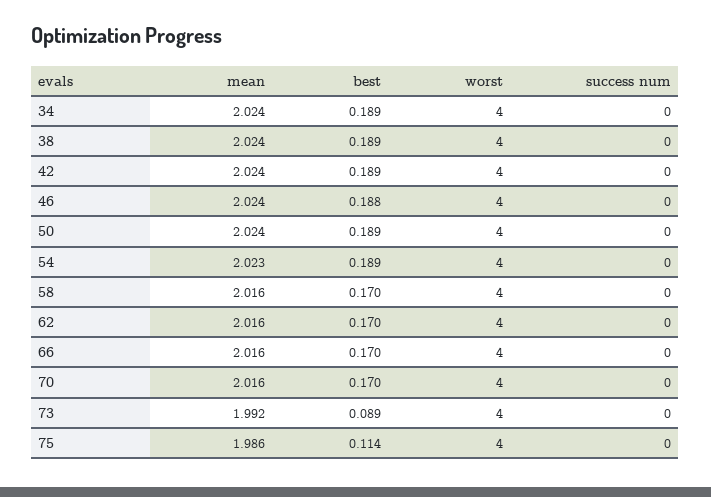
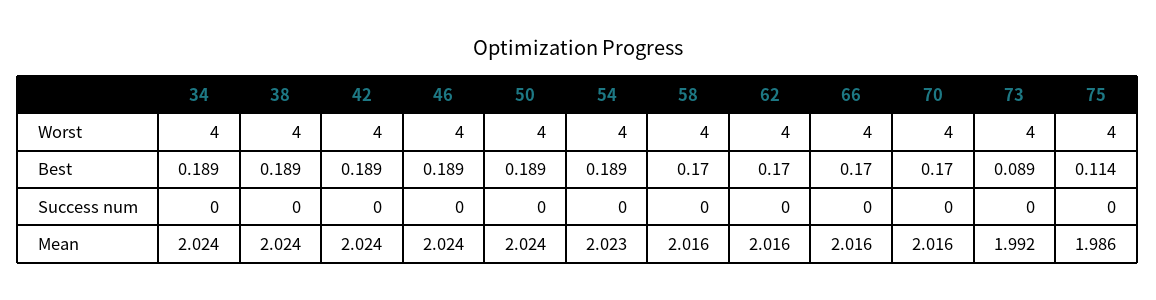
best, 46: 0.188 -> 0.189

